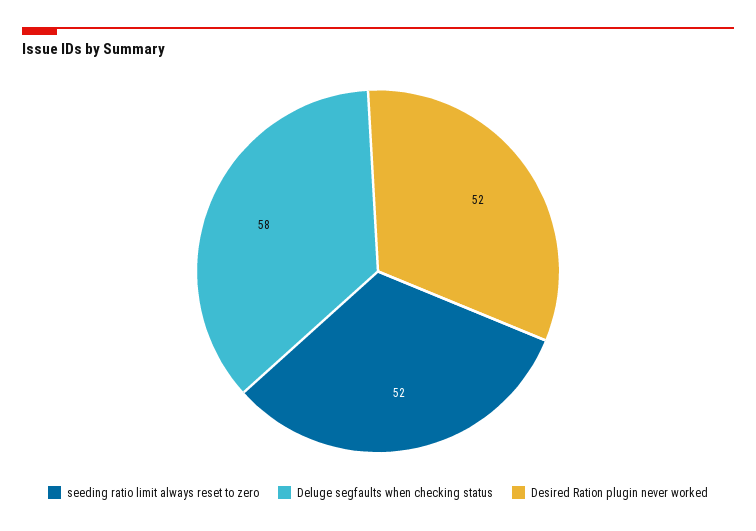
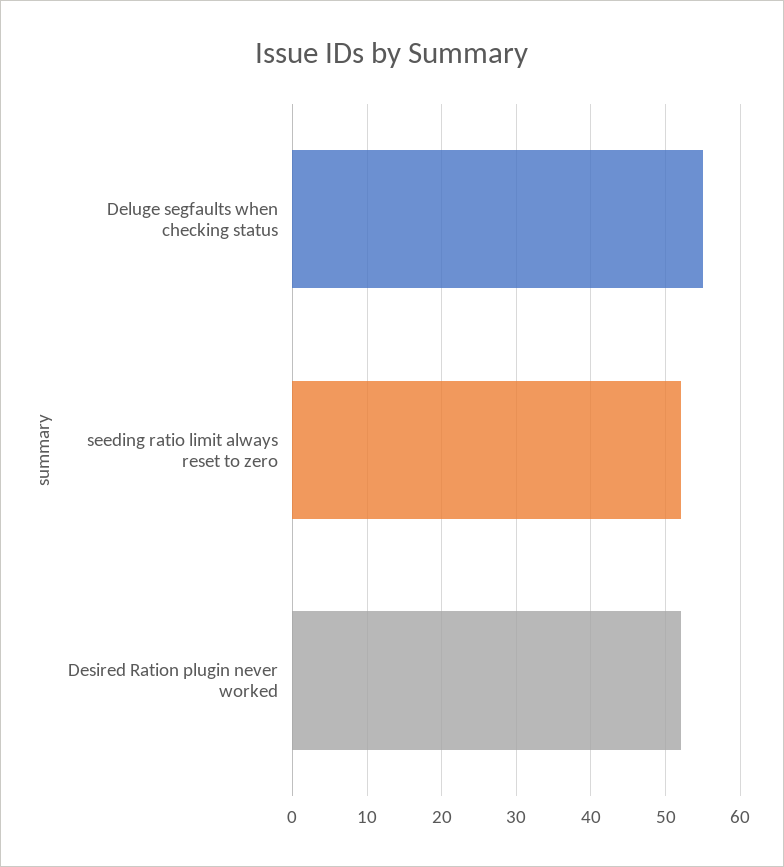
Deluge segfaults when checking status: 58 -> 55

